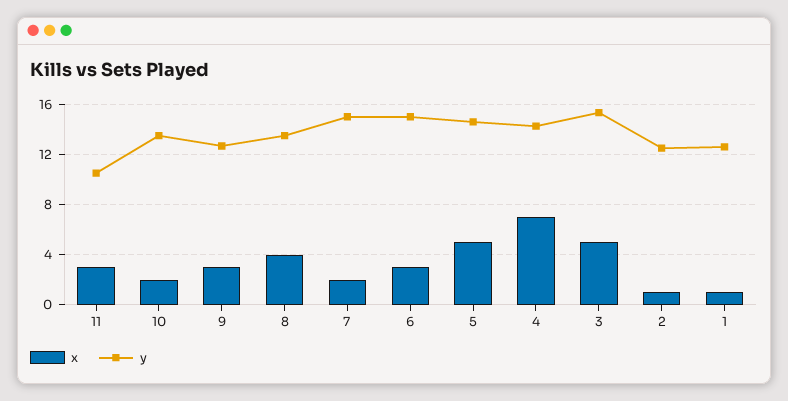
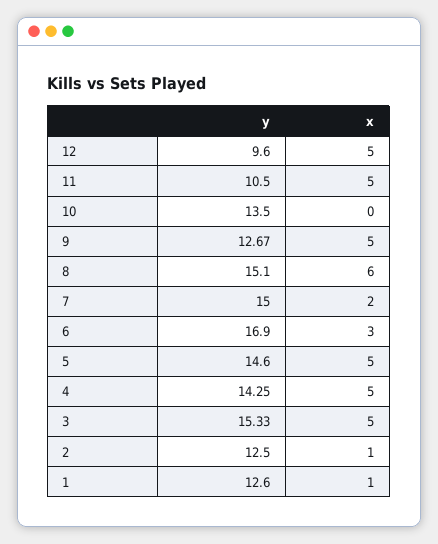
x, 11: 3 -> 5
x, 10: 2 -> 0
x, 9: 3 -> 5
x, 8: 4 -> 6
y, 8: 13.5 -> 15.1
y, 6: 15 -> 16.9
x, 4: 7 -> 5
y, 12: none -> 9.6
x, 12: none -> 5

